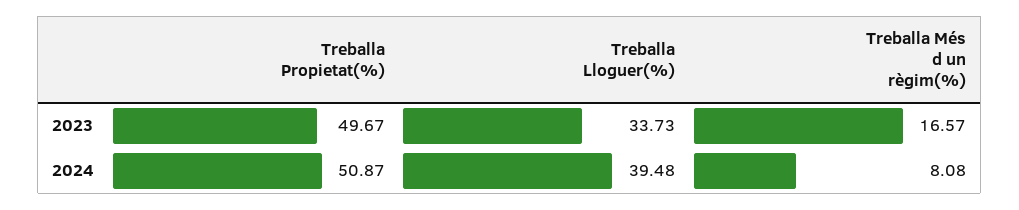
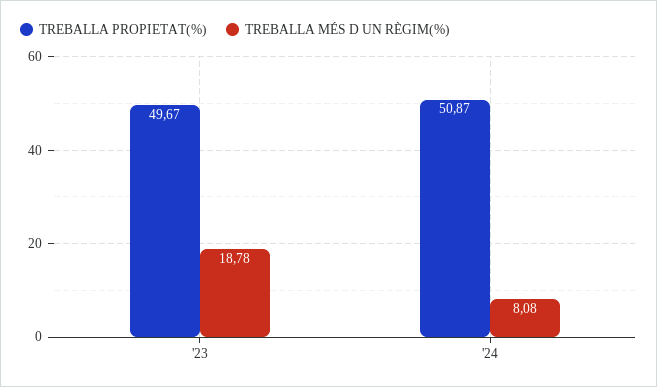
Treballa Lloguer(%), 2023: 33.73 -> none
Treballa Més d un règim(%), 2023: 16.57 -> 18.78
Treballa Lloguer(%), 2024: 39.48 -> none

